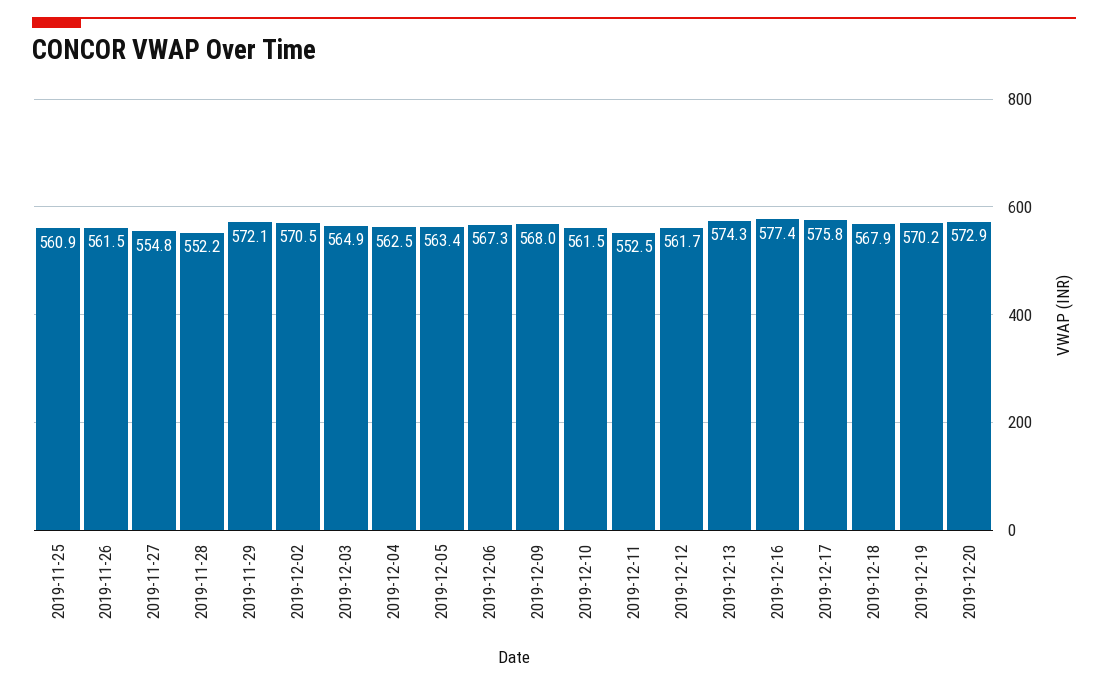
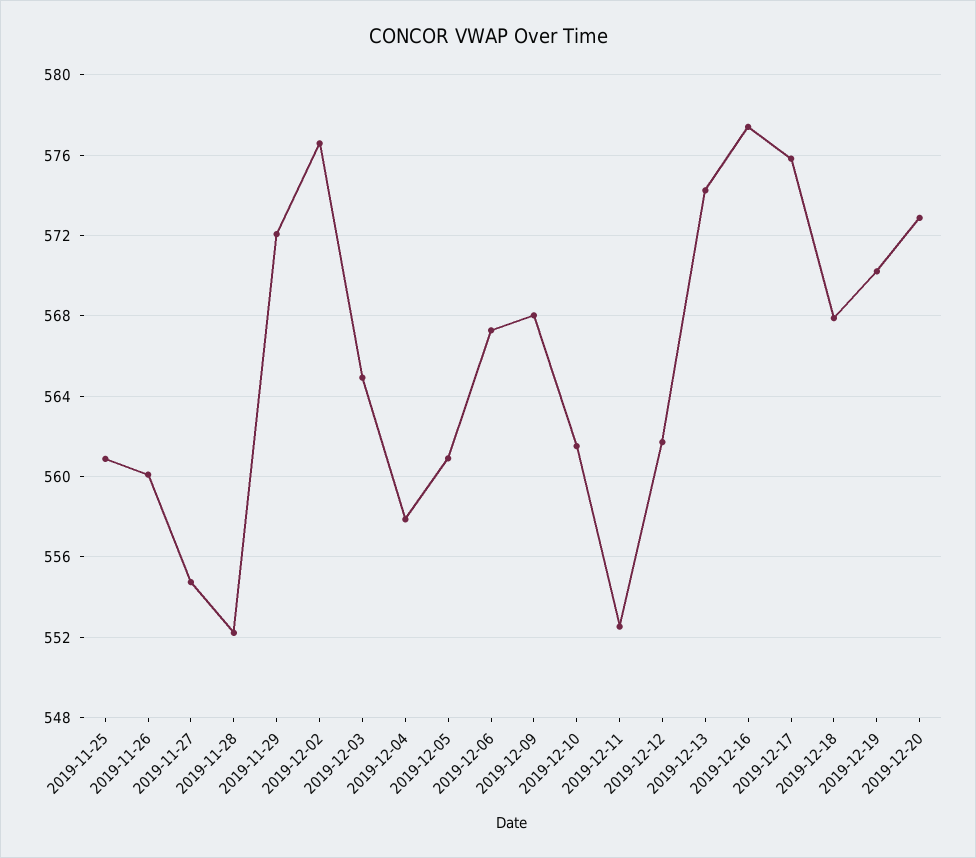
2019-11-26: 561.5 -> 560
2019-12-02: 570.5 -> 576.5
2019-12-04: 562.5 -> 558
2019-12-05: 563.4 -> 561

